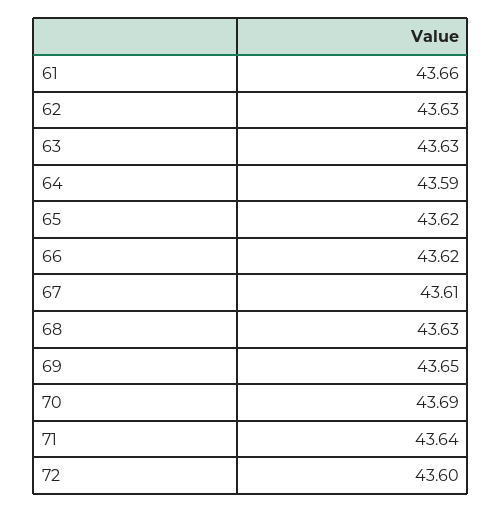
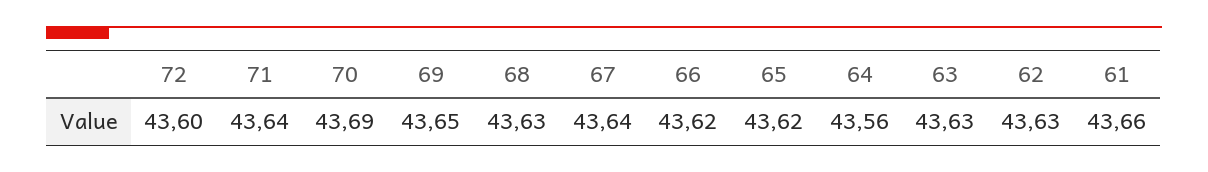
64: 43.59 -> 43.56
67: 43.61 -> 43.64

